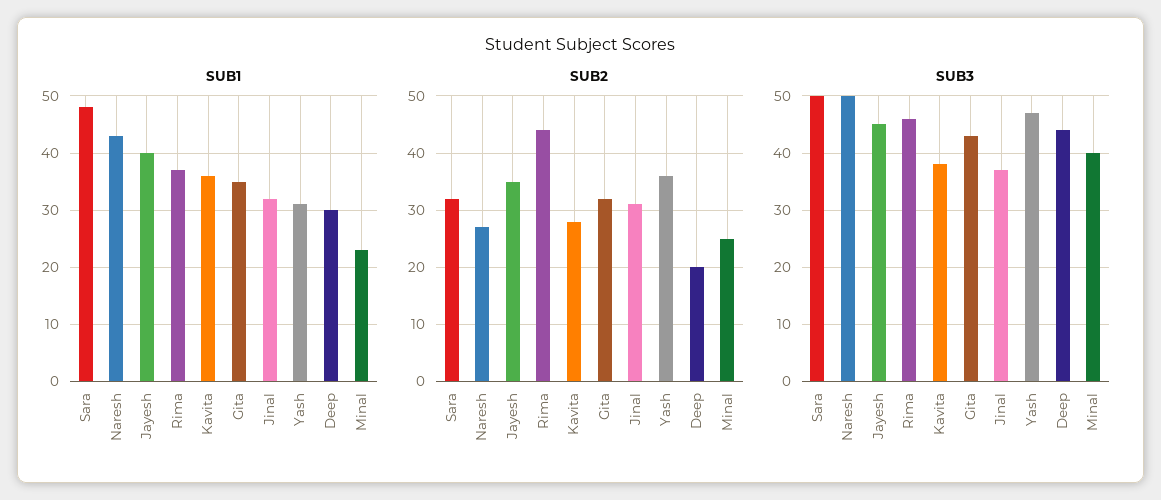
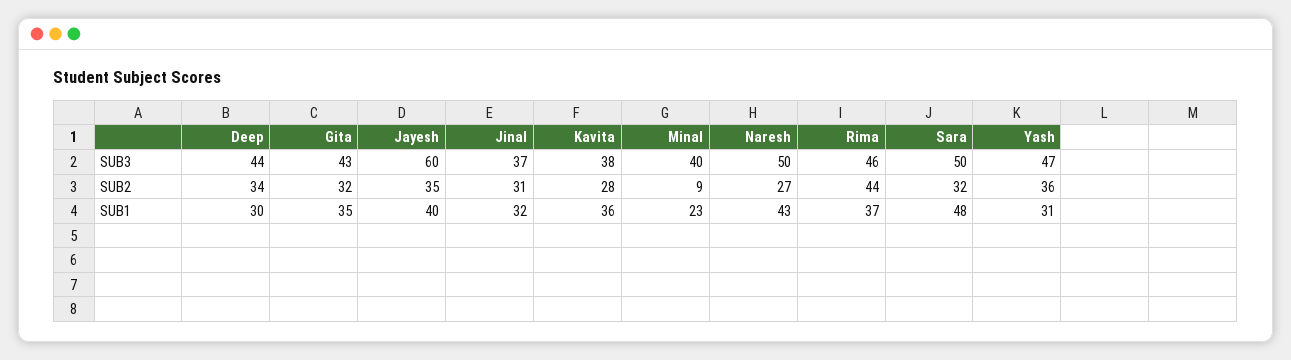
SUB2, Deep: 20 -> 34
SUB2, Minal: 25 -> 9
SUB3, Jayesh: 45 -> 60

